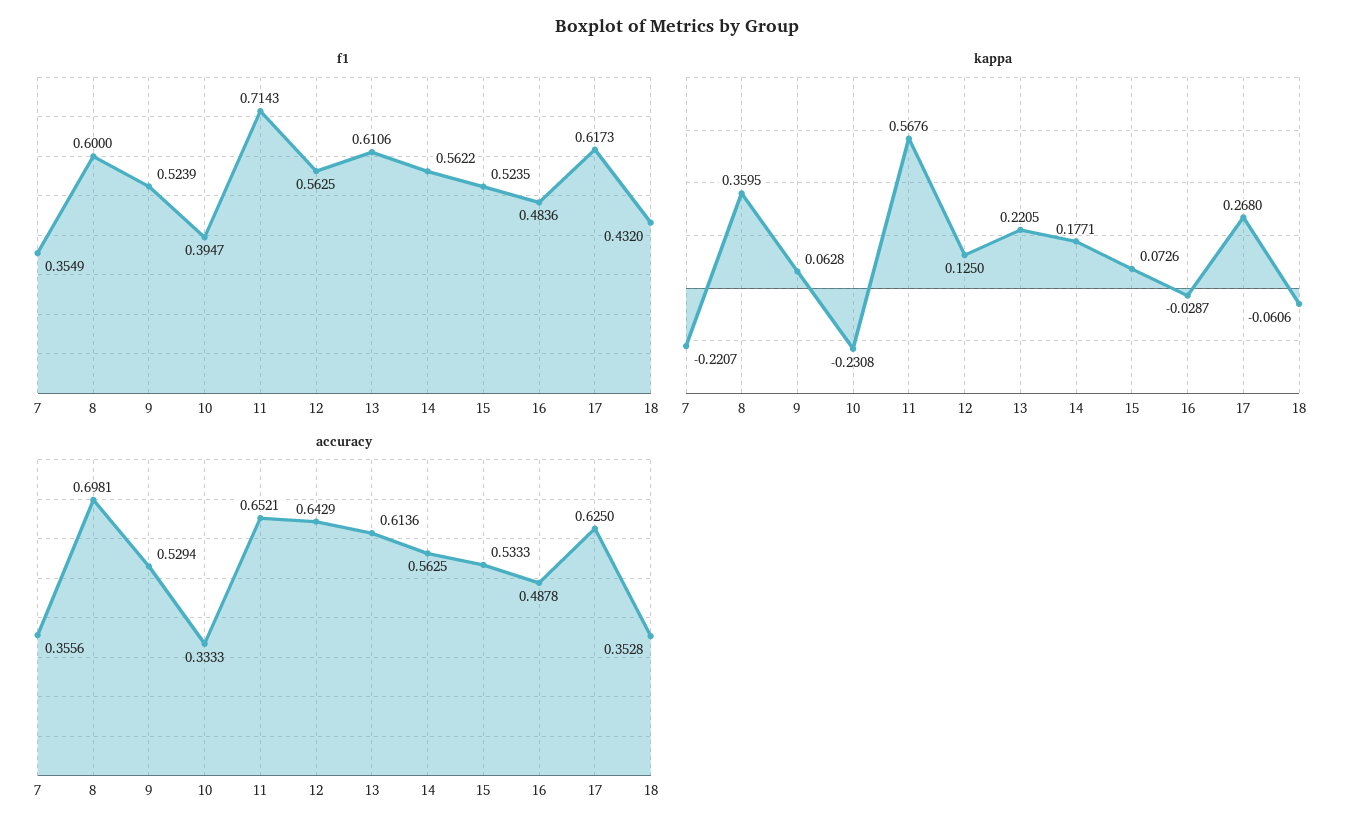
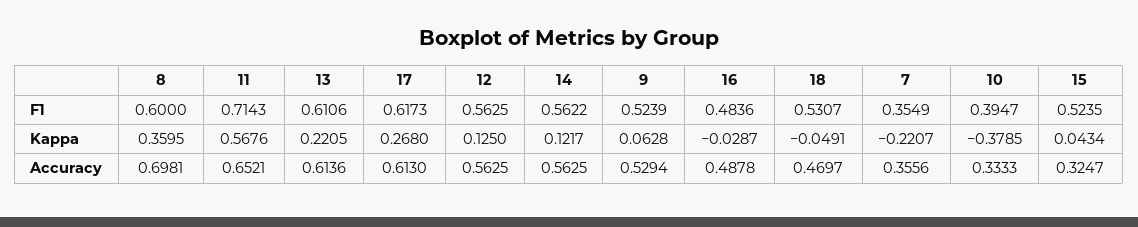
f1, 18: 0.432 -> 0.5307
kappa, 10: -0.2308 -> -0.3785
kappa, 14: 0.1771 -> 0.1217
kappa, 15: 0.0726 -> 0.0434
kappa, 18: -0.0606 -> -0.0491
accuracy, 12: 0.6429 -> 0.5625
accuracy, 15: 0.5333 -> 0.3247
accuracy, 17: 0.625 -> 0.613
accuracy, 18: 0.3528 -> 0.4697

